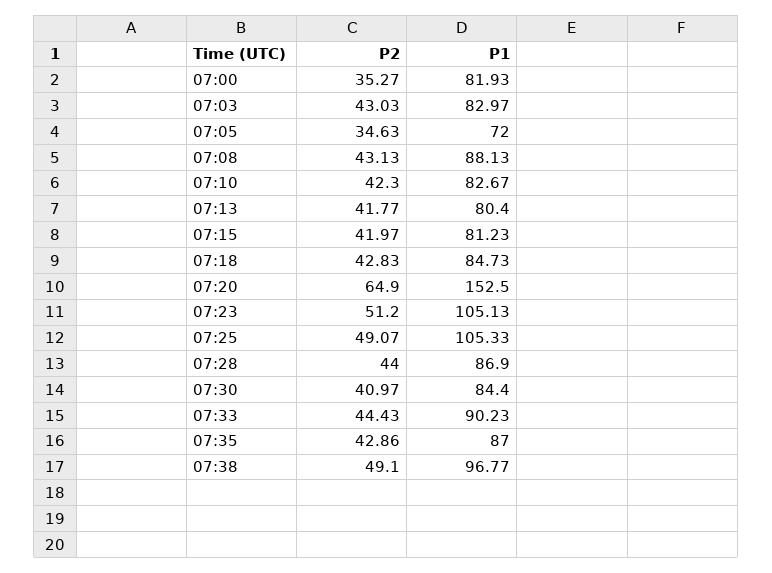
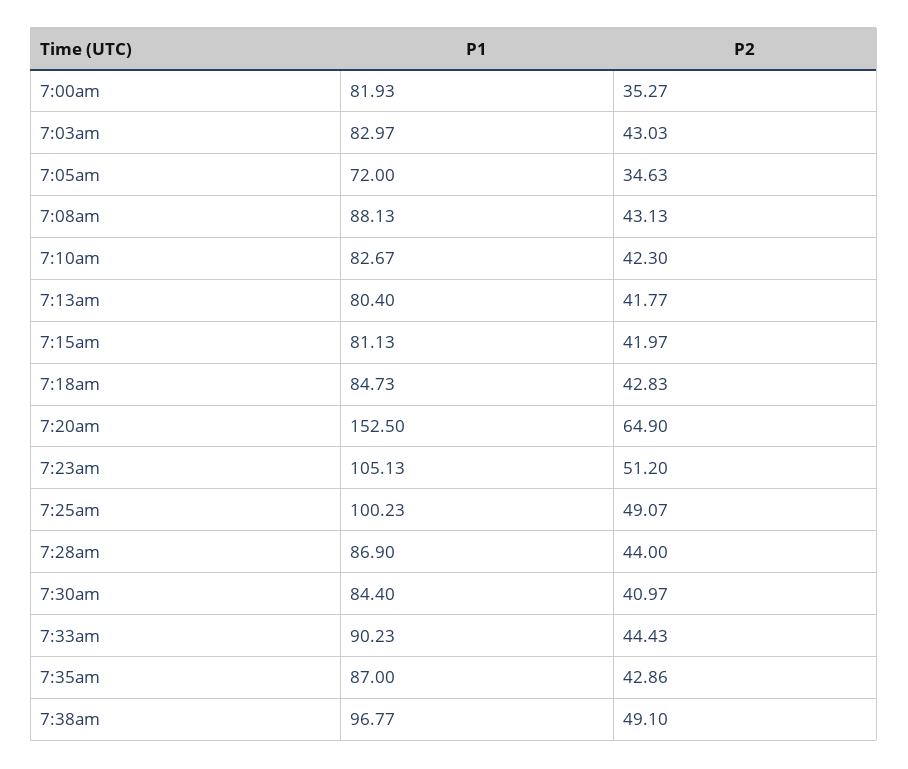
P1, 07:15: 81.23 -> 81.13
P1, 07:25: 105.33 -> 100.23

